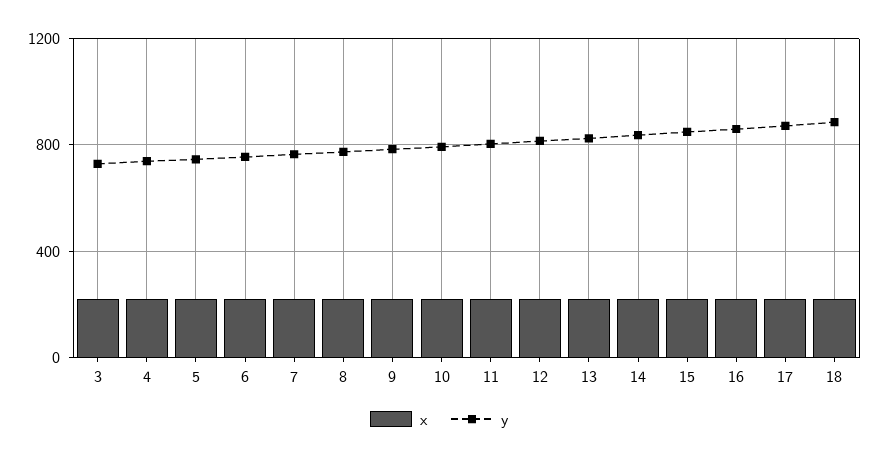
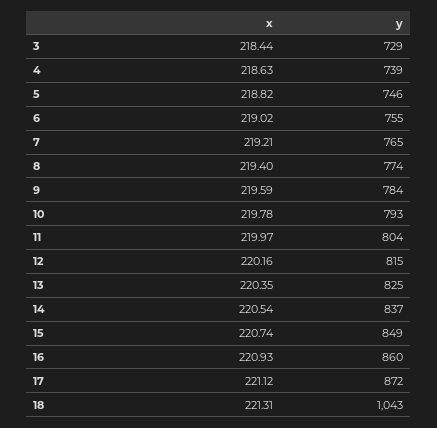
y, 18: 900 -> 1043

